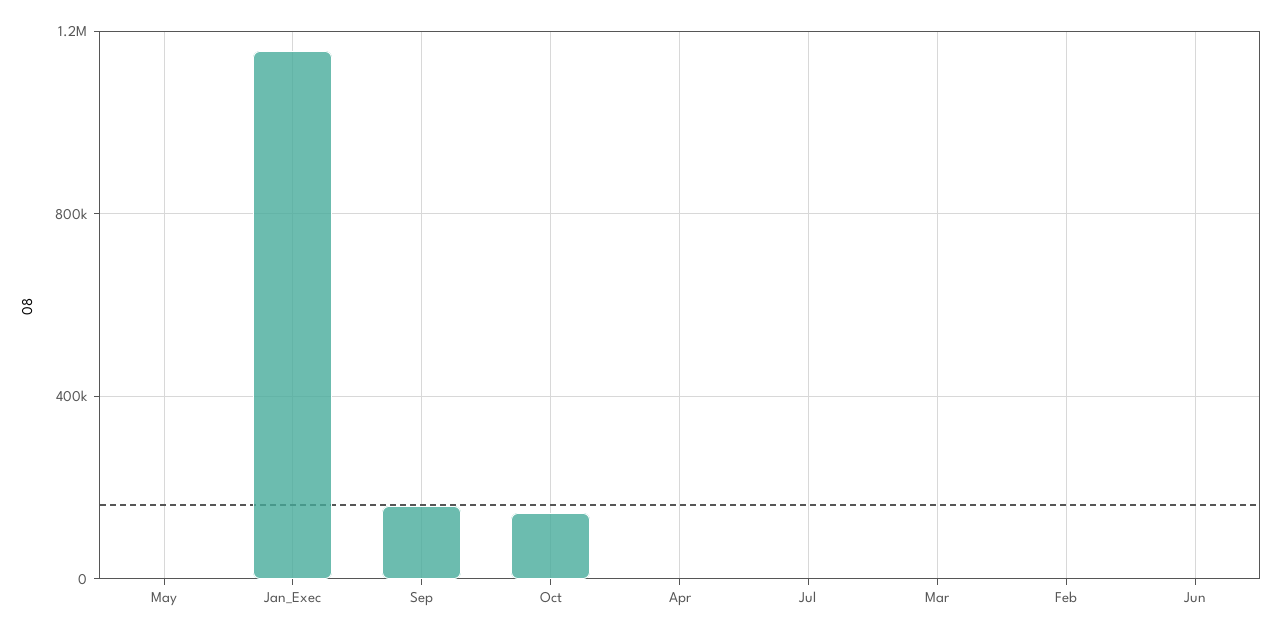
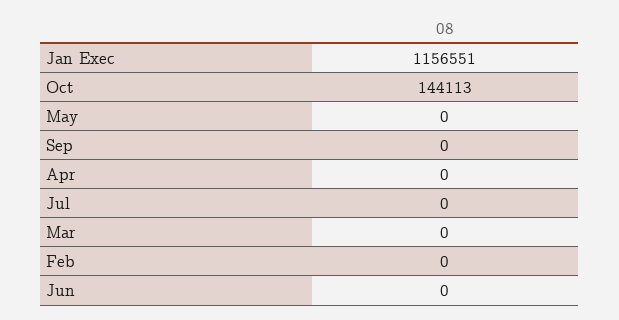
Sep: 150000 -> 0

